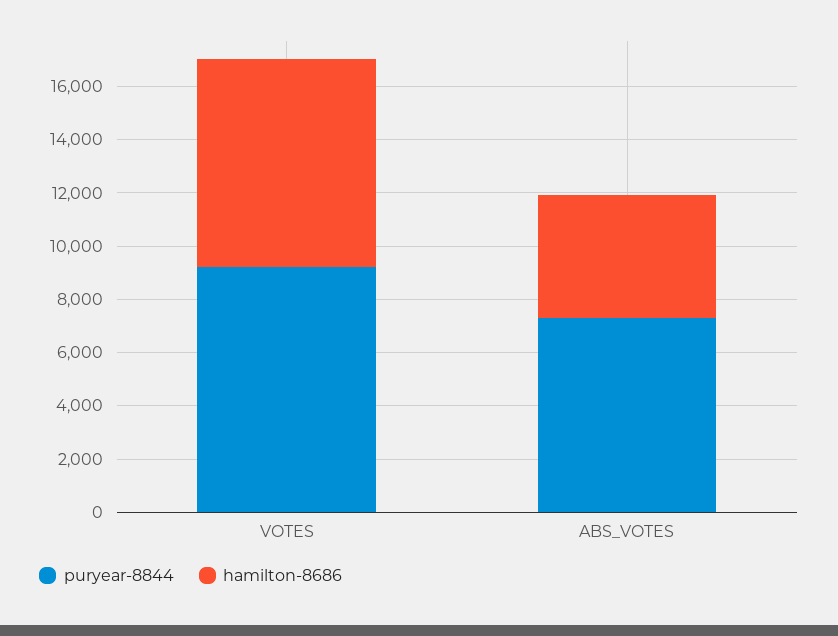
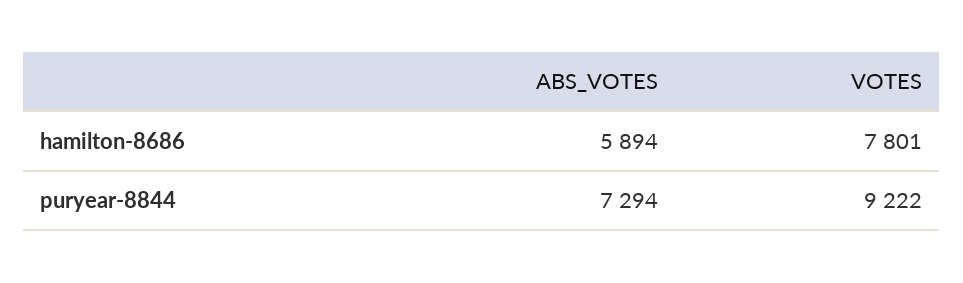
hamilton-8686, ABS_VOTES: 4500 -> 5894

